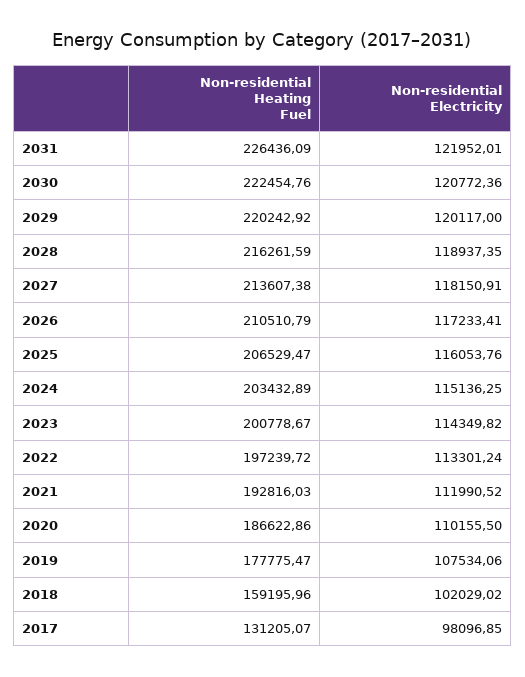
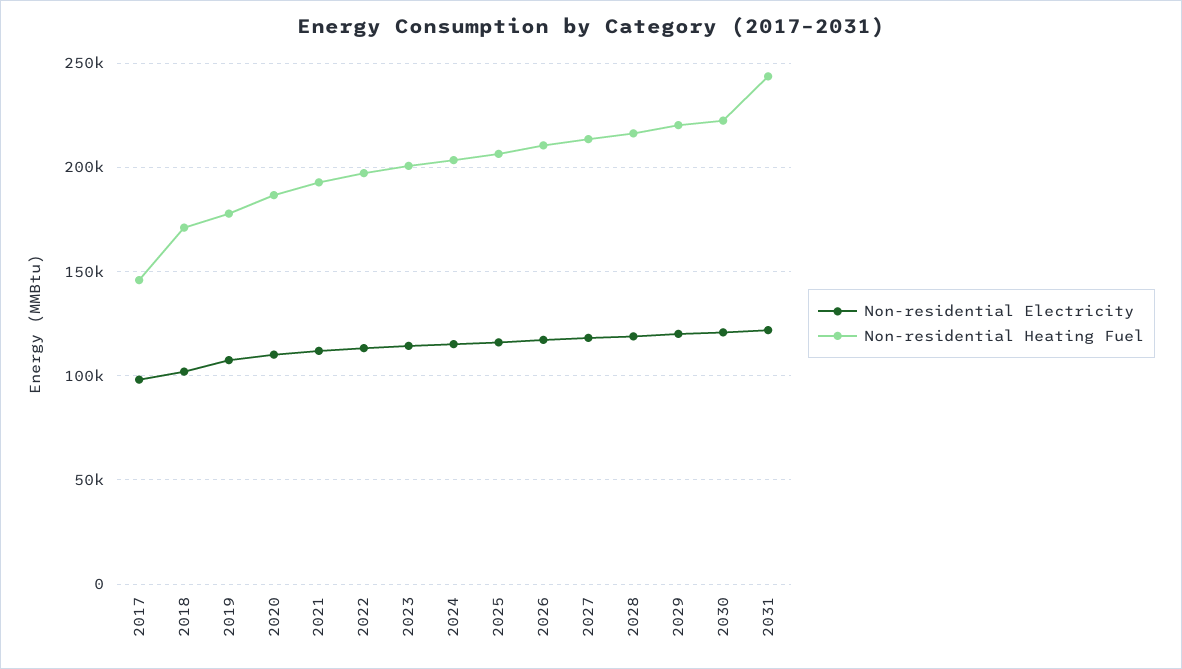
Non-residential Heating Fuel, 2031: 226436.09 -> 245000
Non-residential Heating Fuel, 2018: 159195.96 -> 170000
Non-residential Heating Fuel, 2017: 131205.07 -> 145000

